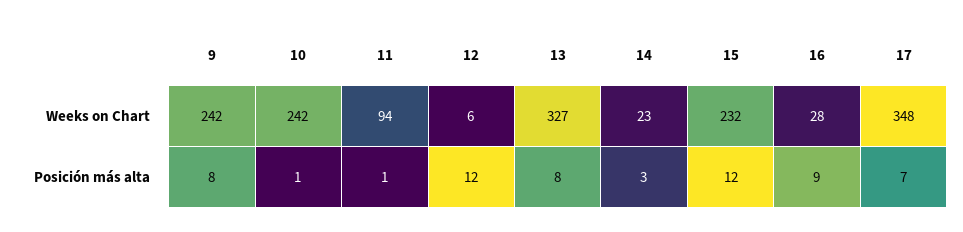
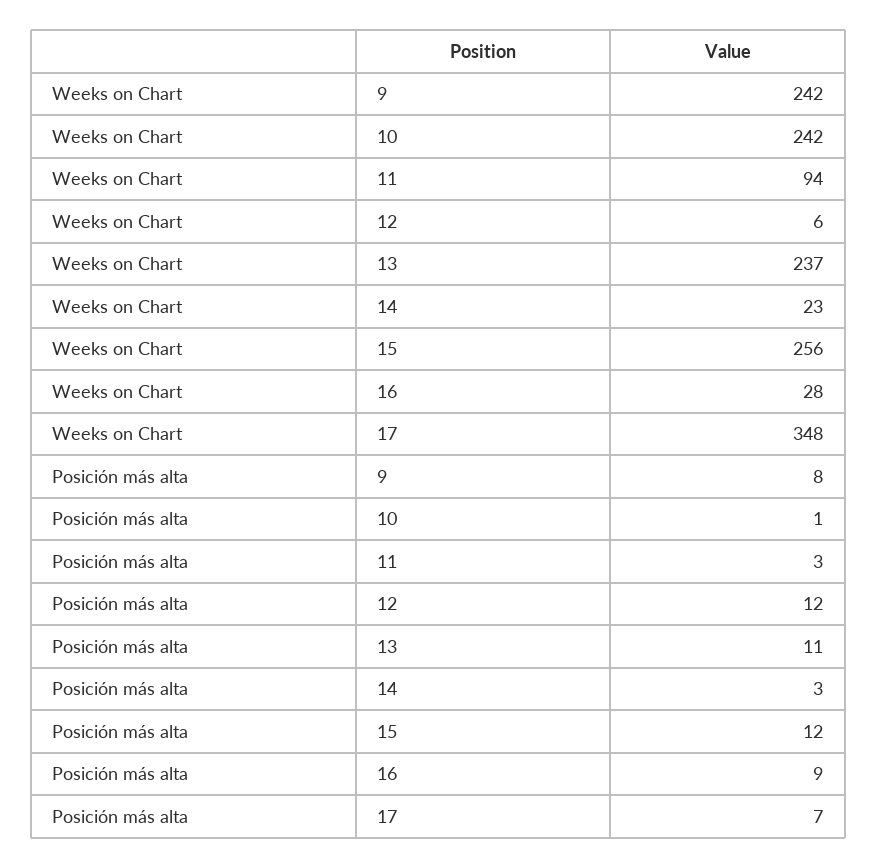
13, Weeks on Chart: 327 -> 237
15, Weeks on Chart: 232 -> 256
11, Posición más alta: 1 -> 3
13, Posición más alta: 8 -> 11

